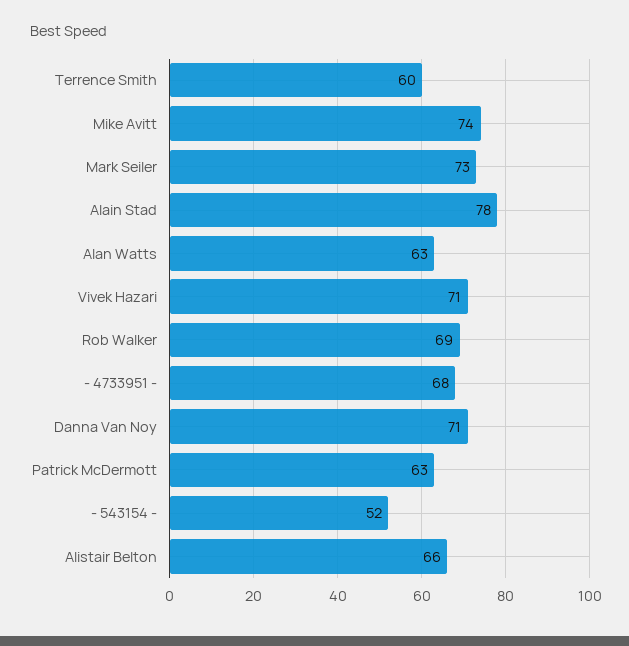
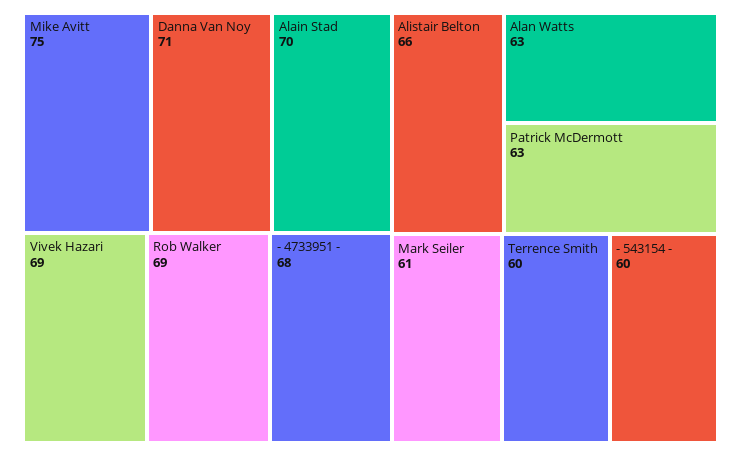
Mike Avitt: 74 -> 75
Mark Seiler: 73 -> 61
Alain Stad: 78 -> 70
Vivek Hazari: 71 -> 69
- 543154 -: 52 -> 60

